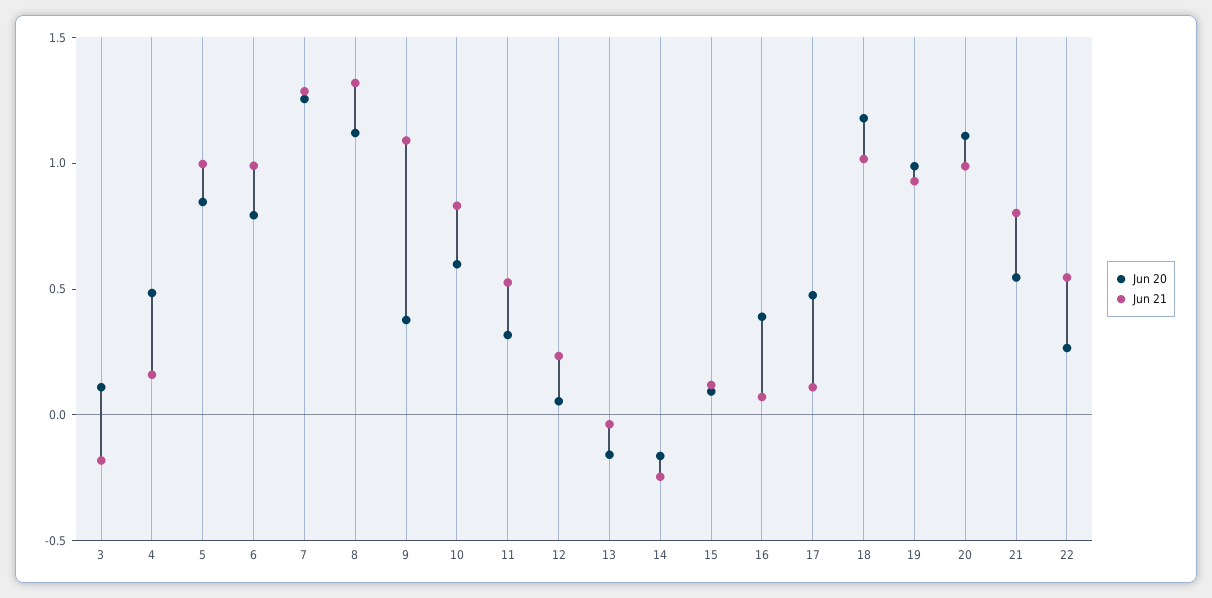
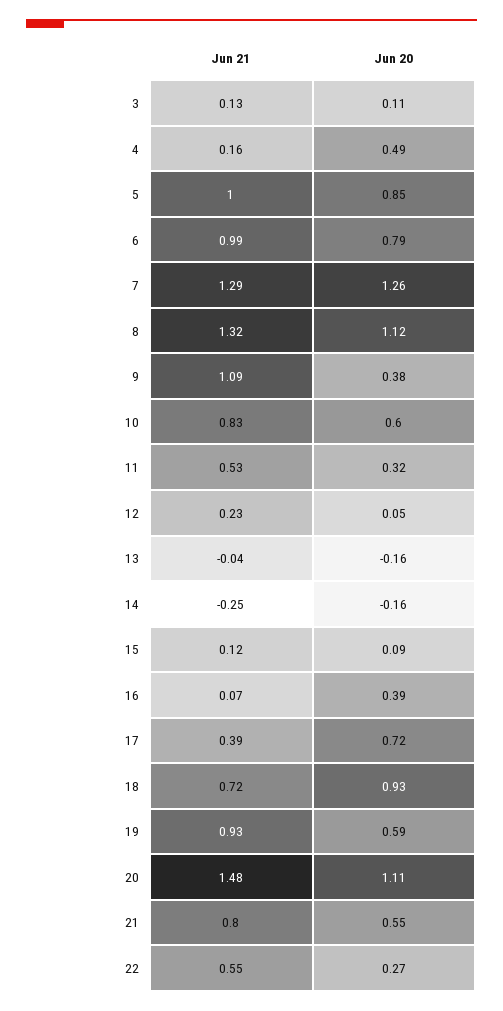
Jun 21, 3: -0.2 -> 0.13
Jun 20, 17: 0.5 -> 0.72
Jun 21, 17: 0.1 -> 0.39
Jun 20, 18: 1.2 -> 0.93
Jun 21, 18: 1 -> 0.72
Jun 20, 19: 1 -> 0.59
Jun 21, 20: 1 -> 1.48

